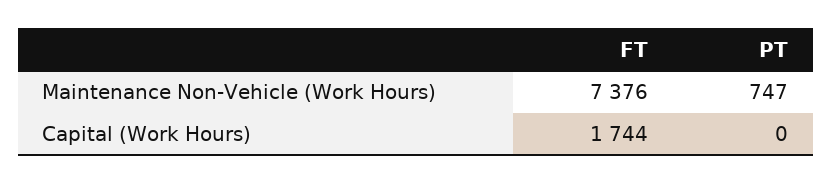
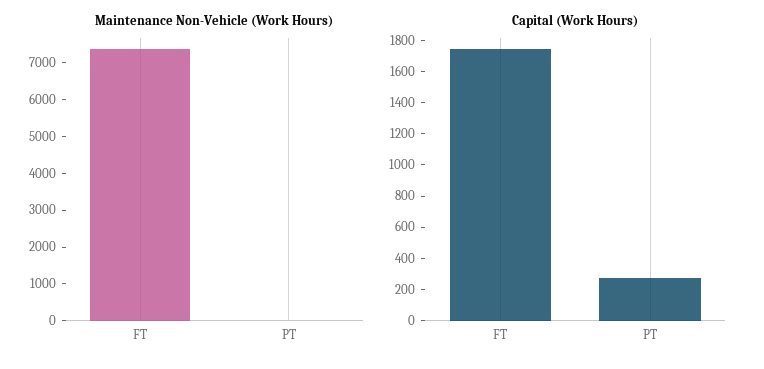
Maintenance Non-Vehicle (Work Hours), PT: 747 -> 0
Capital (Work Hours), PT: 0 -> 300

